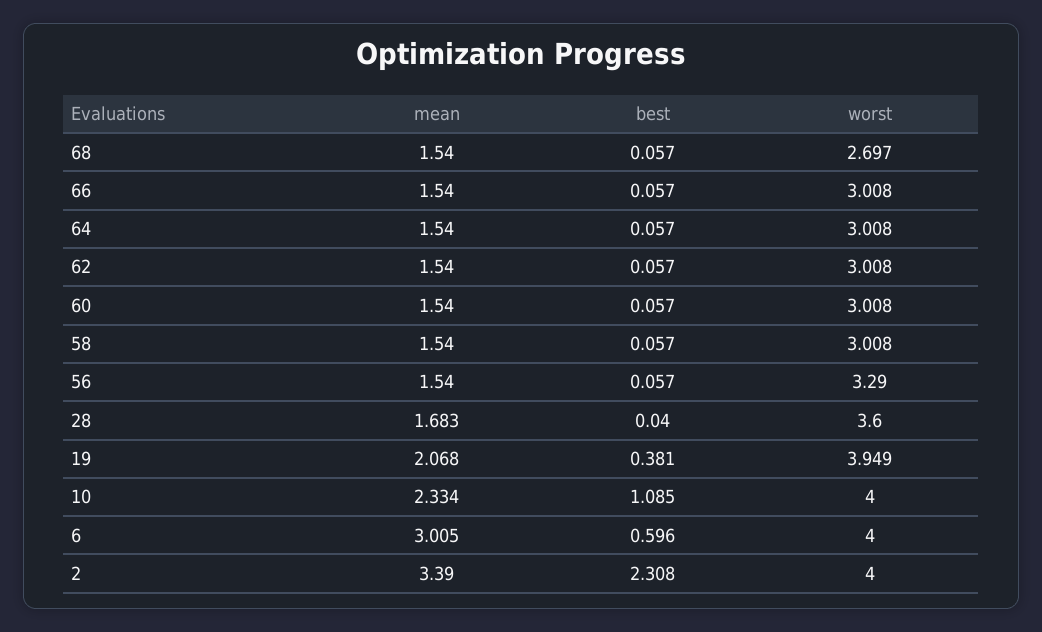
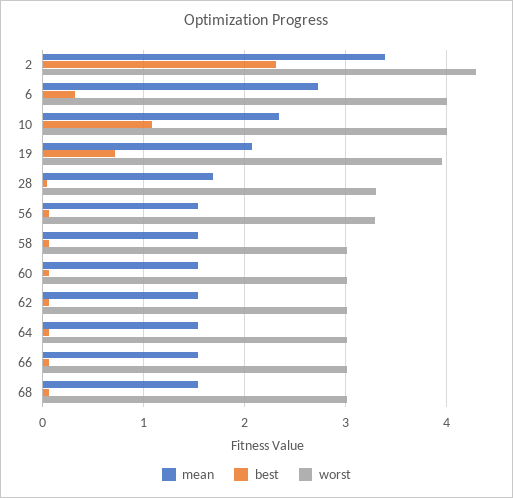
worst, 68: 2.697 -> 3
worst, 28: 3.6 -> 3.3
best, 19: 0.381 -> 0.7
mean, 6: 3.005 -> 2.7
best, 6: 0.596 -> 0.3
worst, 2: 4 -> 4.3

